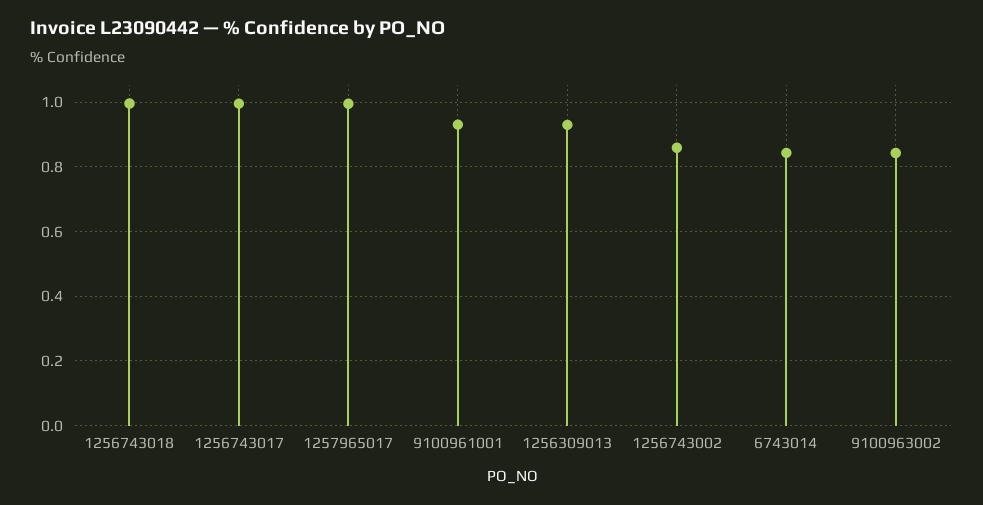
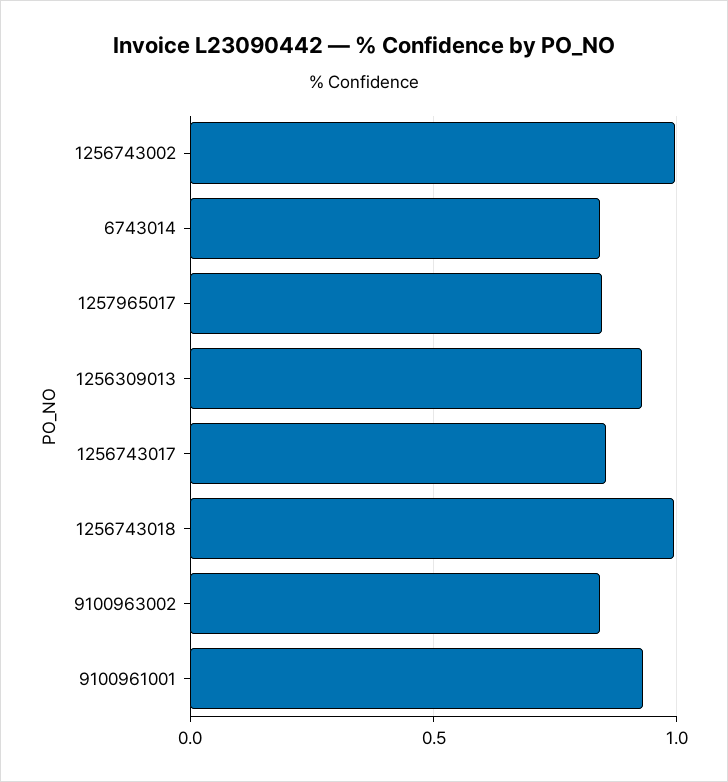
1256743017: 1 -> 0.85
1257965017: 1 -> 0.85
1256743002: 0.86 -> 1

